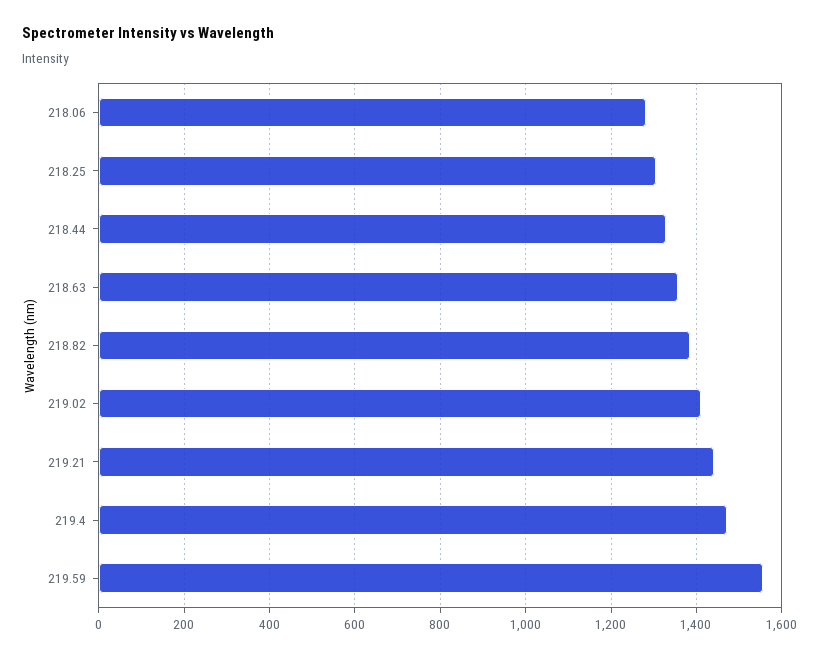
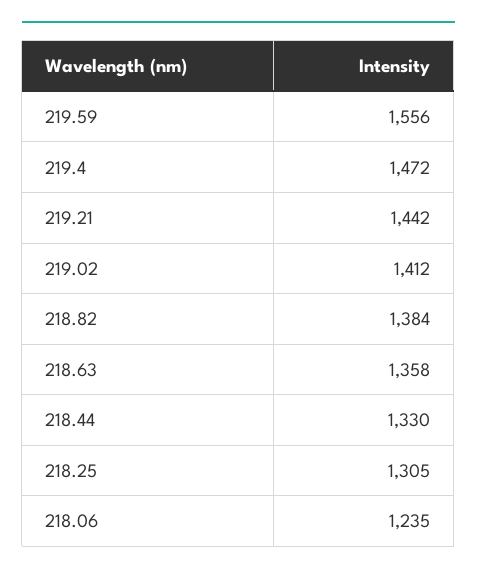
218.06: 1280 -> 1235

